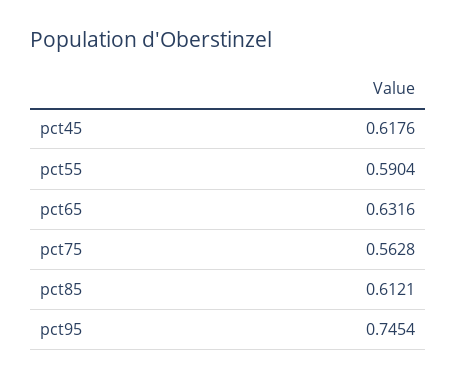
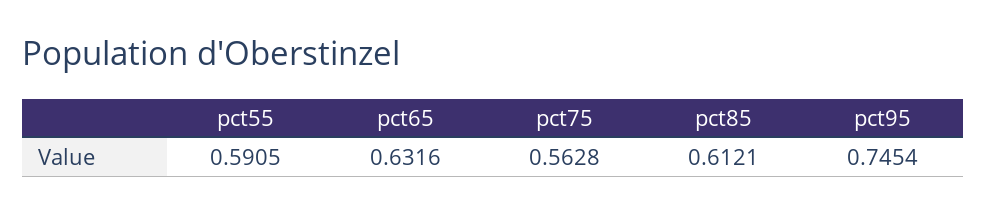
pct45: 0.6176 -> none
pct55: 0.5904 -> 0.5905

